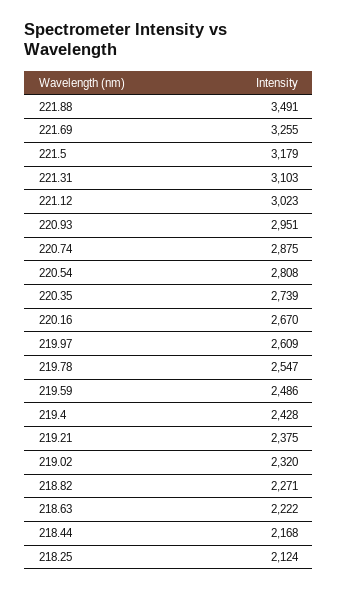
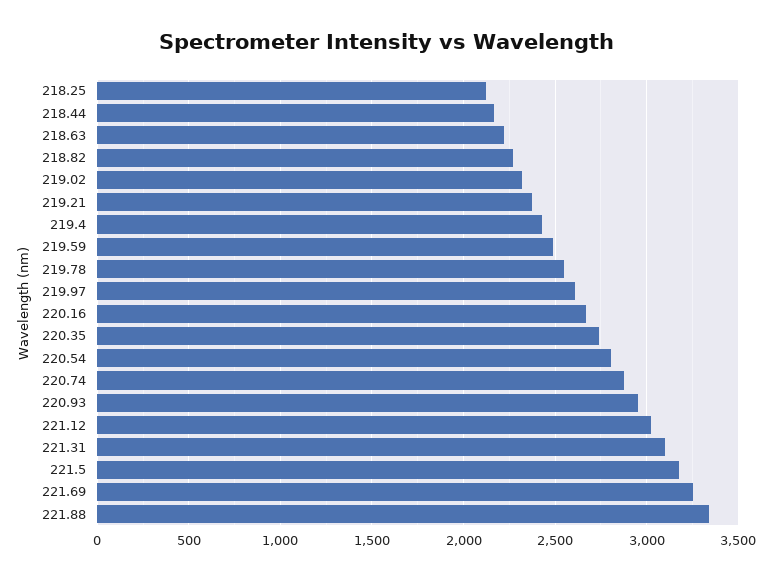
221.88: 3491 -> 3350

